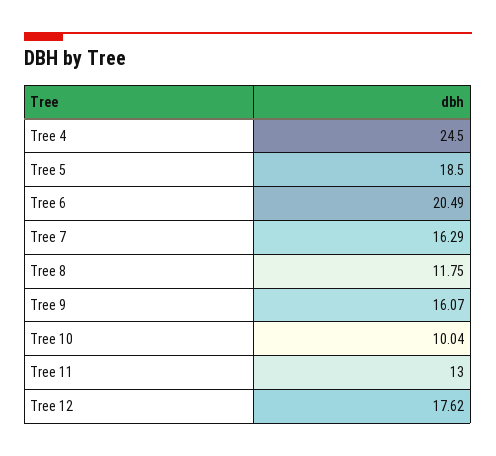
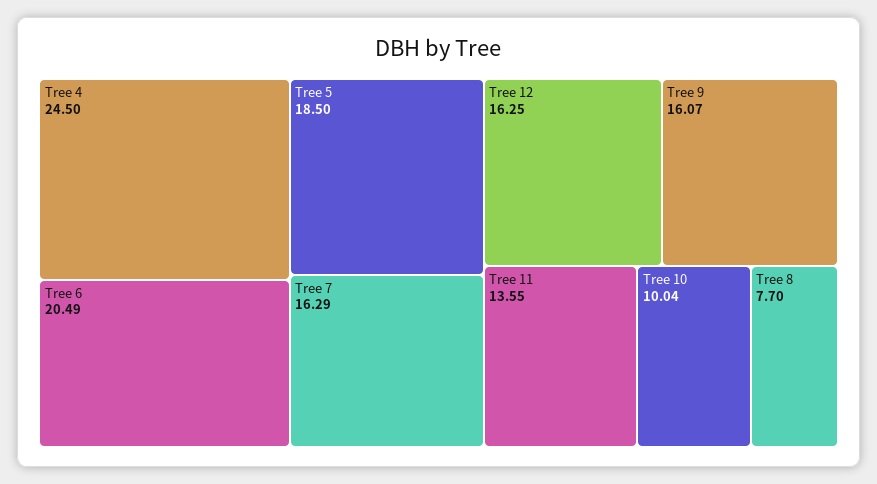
Tree 8: 11.75 -> 7.7
Tree 11: 13 -> 13.55
Tree 12: 17.62 -> 16.25

